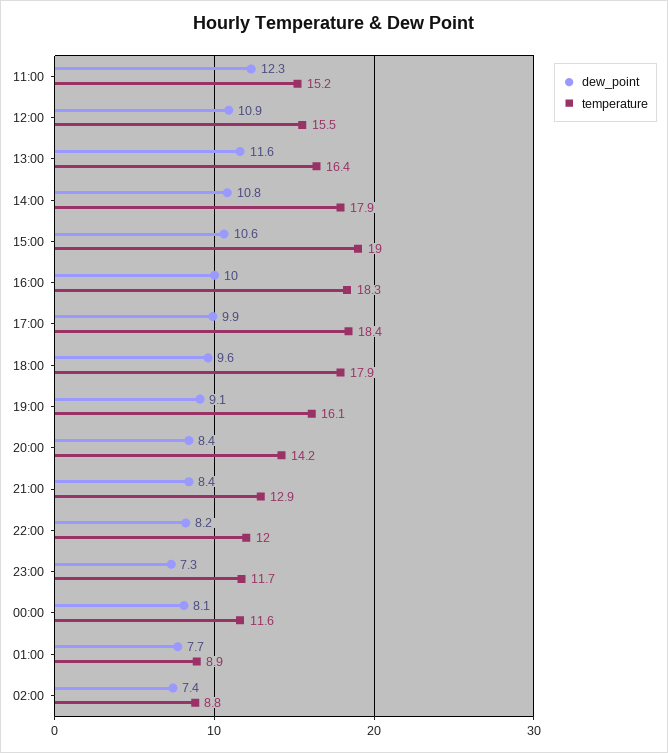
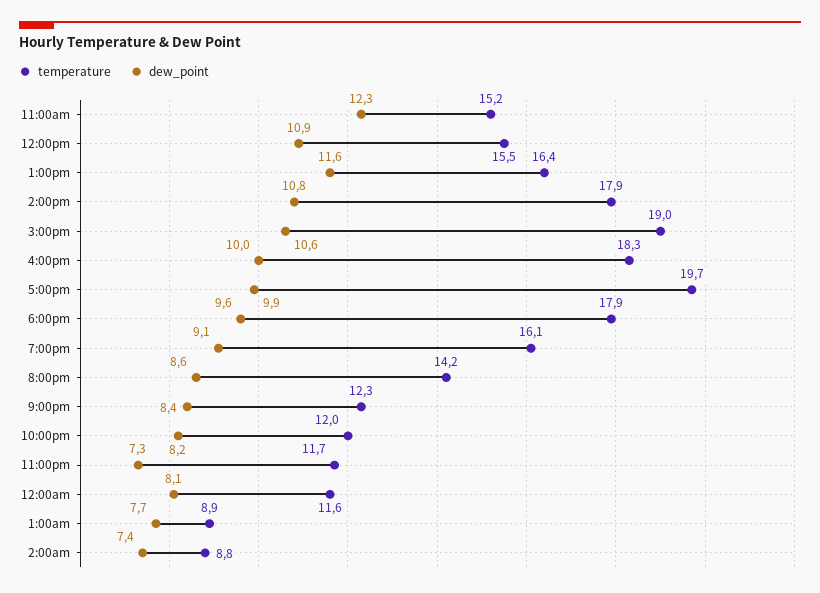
temperature, 17:00: 18.4 -> 19.7
dew_point, 20:00: 8.4 -> 8.6
temperature, 21:00: 12.9 -> 12.3

